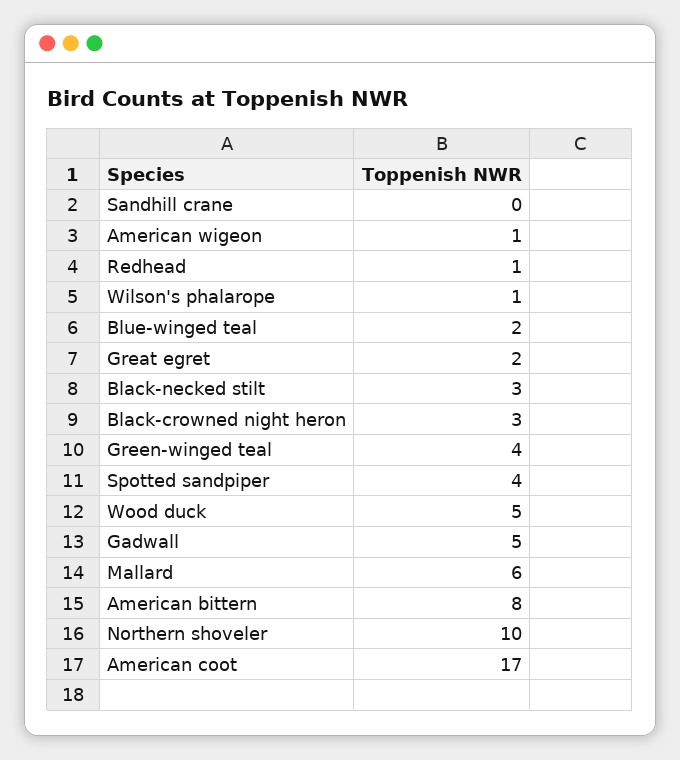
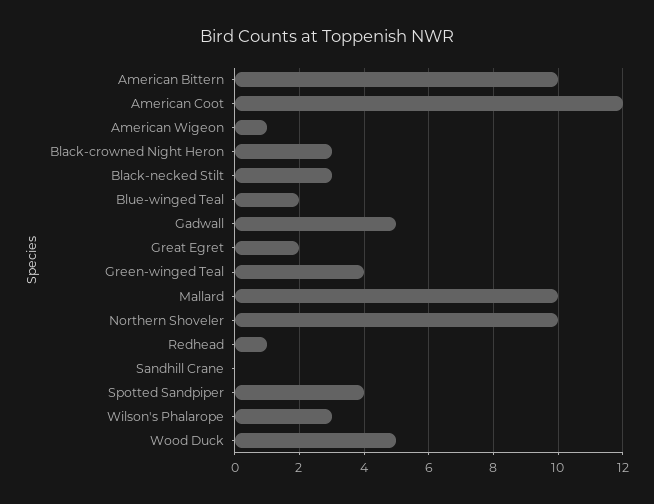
Wilson's phalarope: 1 -> 3
Mallard: 6 -> 10
American bittern: 8 -> 10
American coot: 17 -> 12

